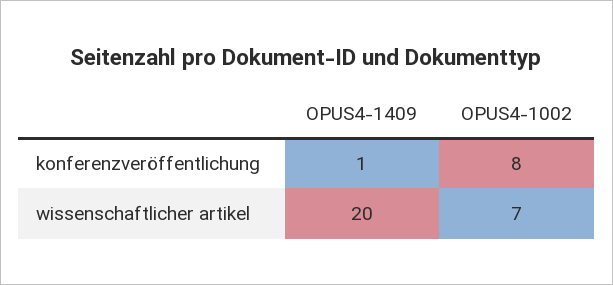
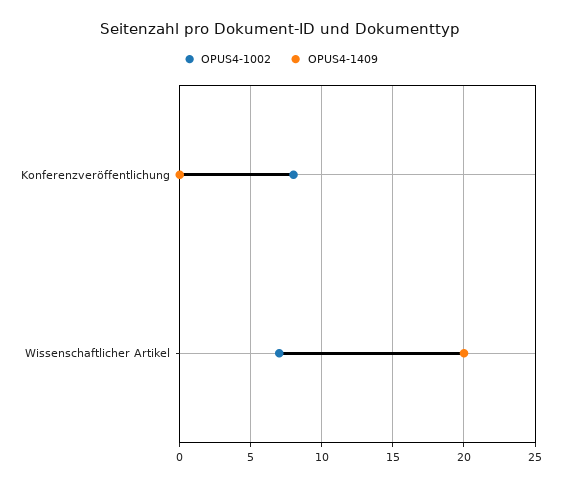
OPUS4-1409, konferenzveröffentlichung: 1 -> 0

